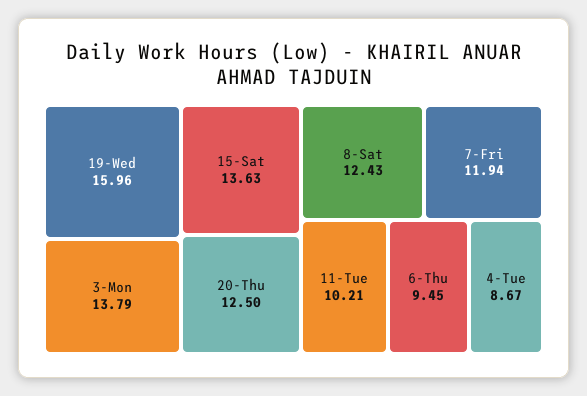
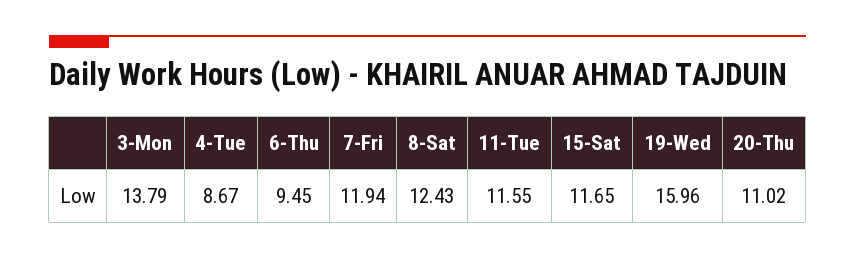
15-Sat: 13.63 -> 11.65
20-Thu: 12.5 -> 11.02
11-Tue: 10.21 -> 11.55

